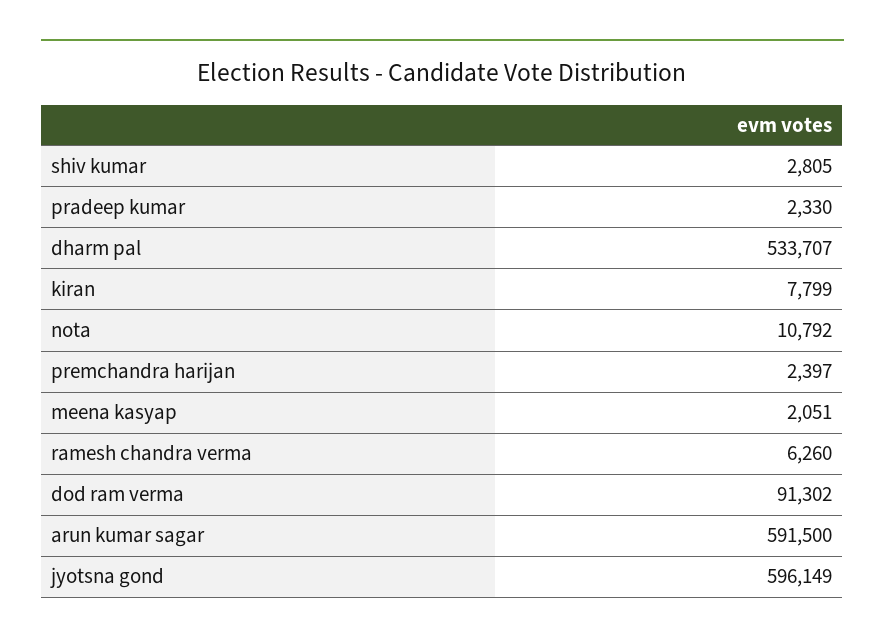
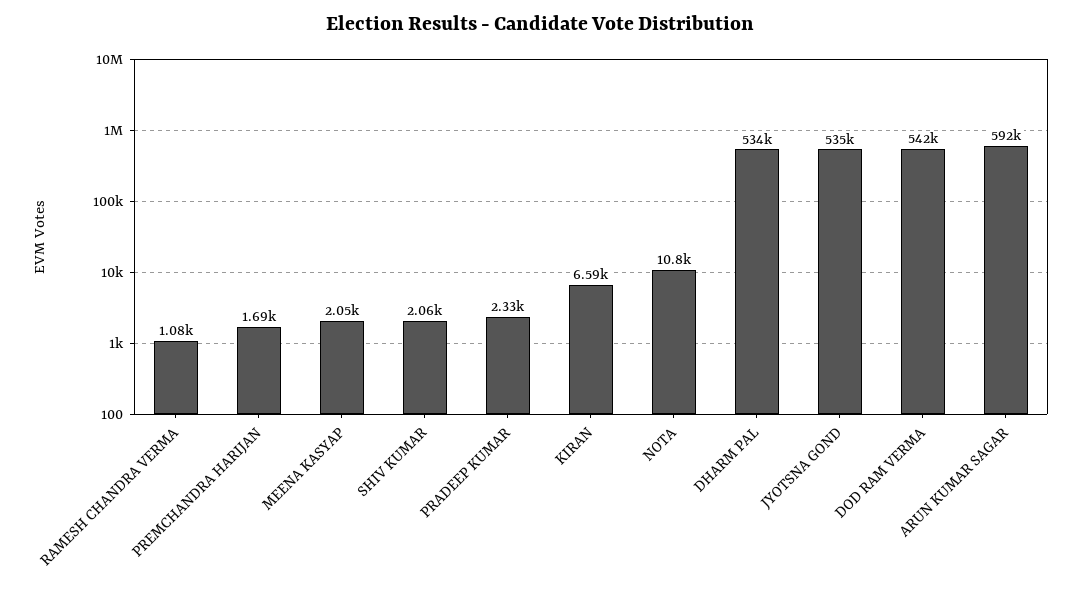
shiv kumar: 2805 -> 2060
kiran: 7799 -> 6590
premchandra harijan: 2397 -> 1690
ramesh chandra verma: 6260 -> 1080
dod ram verma: 91302 -> 542000
jyotsna gond: 596149 -> 535000

